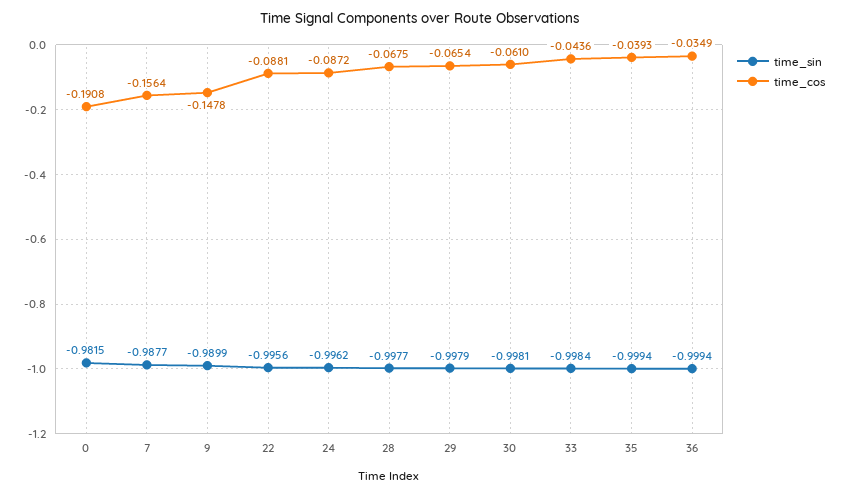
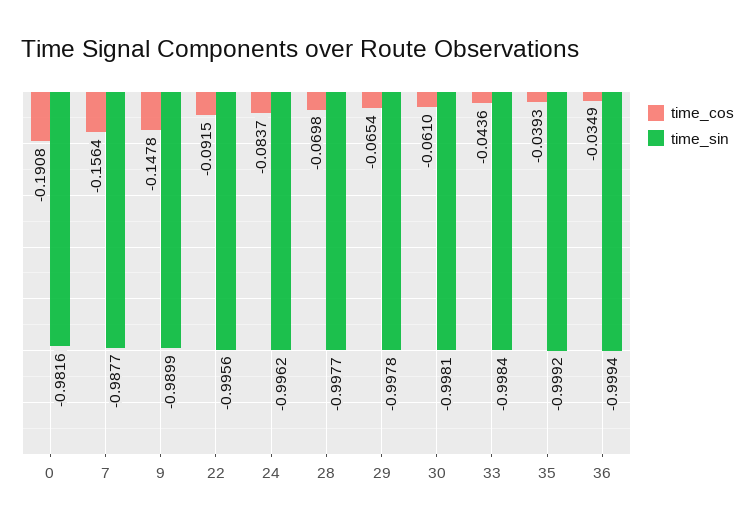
time_sin, 0: -0.9815 -> -0.9816
time_cos, 22: -0.0881 -> -0.0915
time_cos, 24: -0.0872 -> -0.0837
time_cos, 28: -0.0675 -> -0.0698
time_sin, 29: -0.9979 -> -0.9978
time_sin, 35: -0.9994 -> -0.9992

